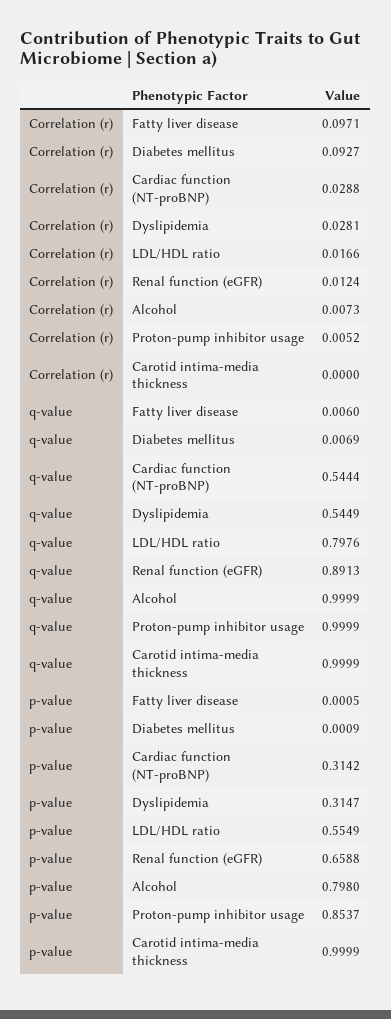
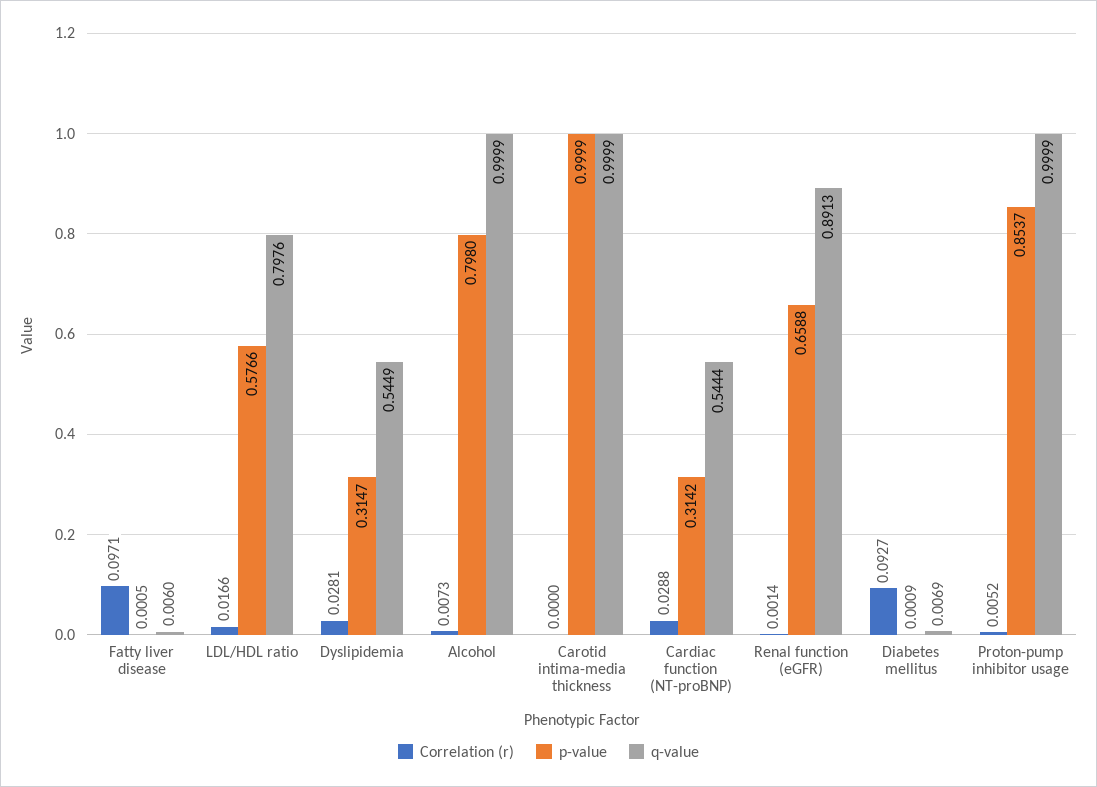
Correlation (r), Renal function (eGFR): 0.0124 -> 0.0014
p-value, LDL/HDL ratio: 0.5549 -> 0.5766

